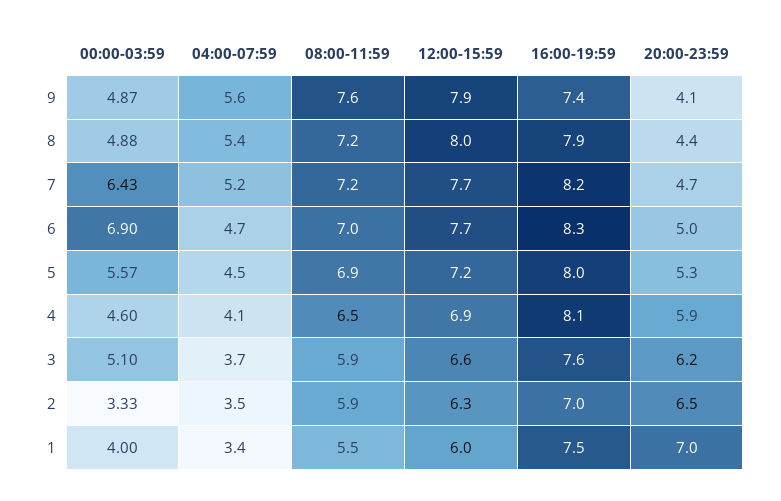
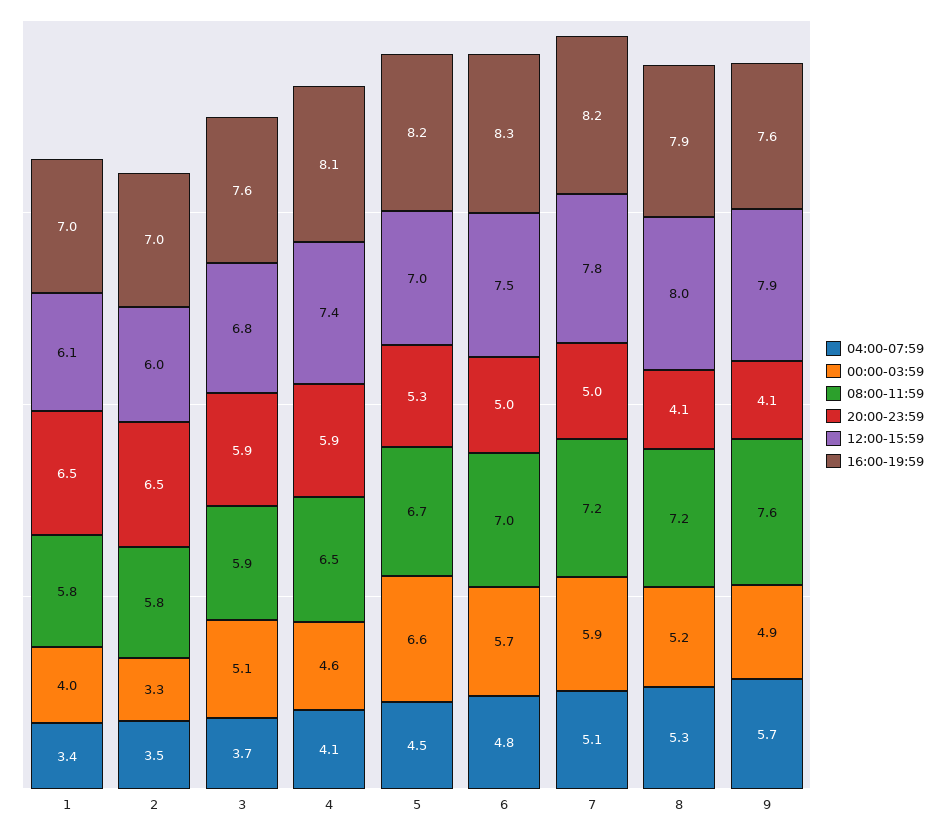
04:00-07:59, 9: 5.6 -> 5.7
16:00-19:59, 9: 7.4 -> 7.6
00:00-03:59, 8: 4.88 -> 5.2
04:00-07:59, 8: 5.4 -> 5.3
20:00-23:59, 8: 4.4 -> 4.1
00:00-03:59, 7: 6.43 -> 5.9
04:00-07:59, 7: 5.2 -> 5.1
12:00-15:59, 7: 7.7 -> 7.8
20:00-23:59, 7: 4.7 -> 5
00:00-03:59, 6: 6.9 -> 5.7
04:00-07:59, 6: 4.7 -> 4.8
12:00-15:59, 6: 7.7 -> 7.5
00:00-03:59, 5: 5.57 -> 6.6
08:00-11:59, 5: 6.9 -> 6.7
12:00-15:59, 5: 7.2 -> 7
16:00-19:59, 5: 8 -> 8.2
12:00-15:59, 4: 6.9 -> 7.4
12:00-15:59, 3: 6.6 -> 6.8
20:00-23:59, 3: 6.2 -> 5.9
08:00-11:59, 2: 5.9 -> 5.8
12:00-15:59, 2: 6.3 -> 6
08:00-11:59, 1: 5.5 -> 5.8
12:00-15:59, 1: 6 -> 6.1
16:00-19:59, 1: 7.5 -> 7
20:00-23:59, 1: 7 -> 6.5

